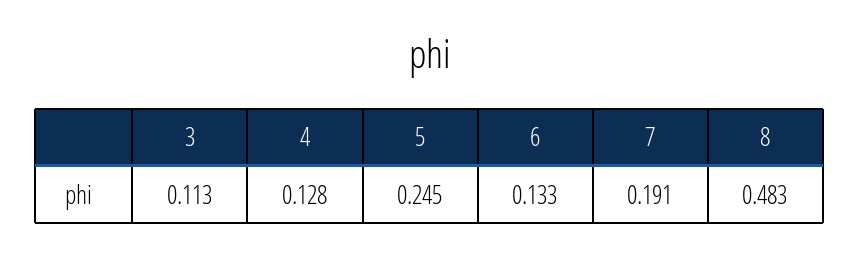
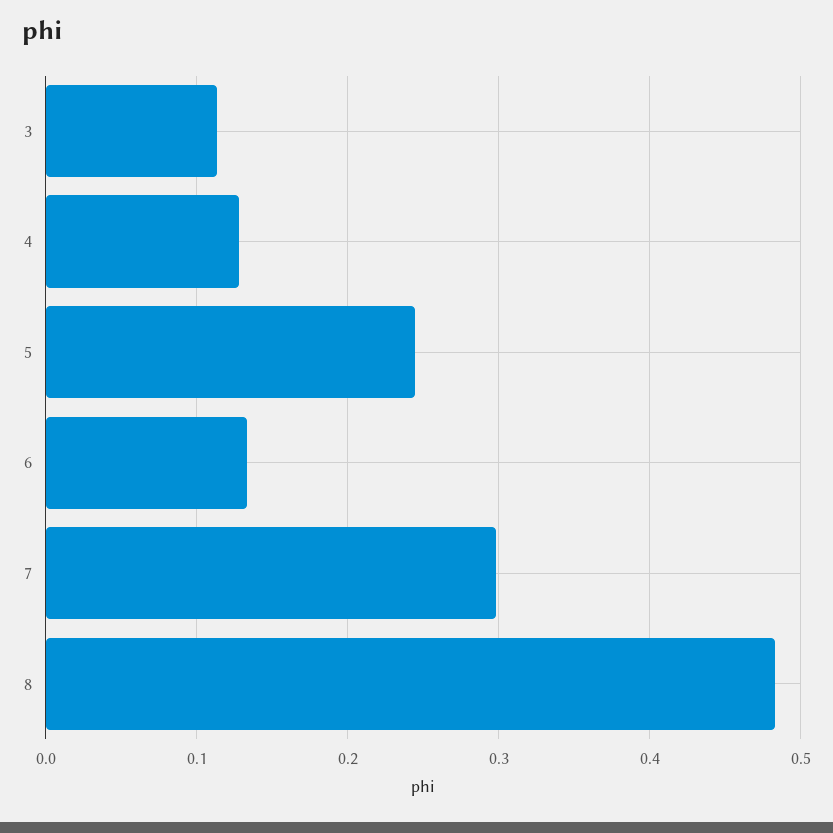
7: 0.191 -> 0.3

